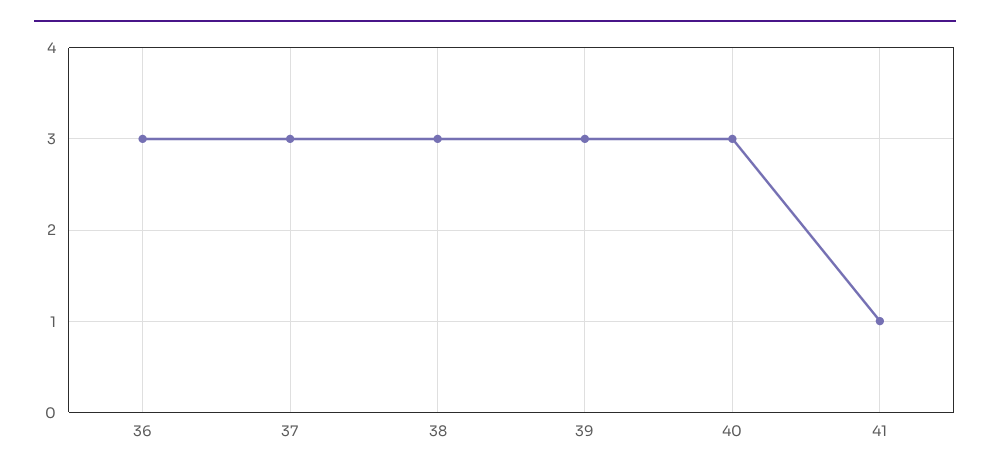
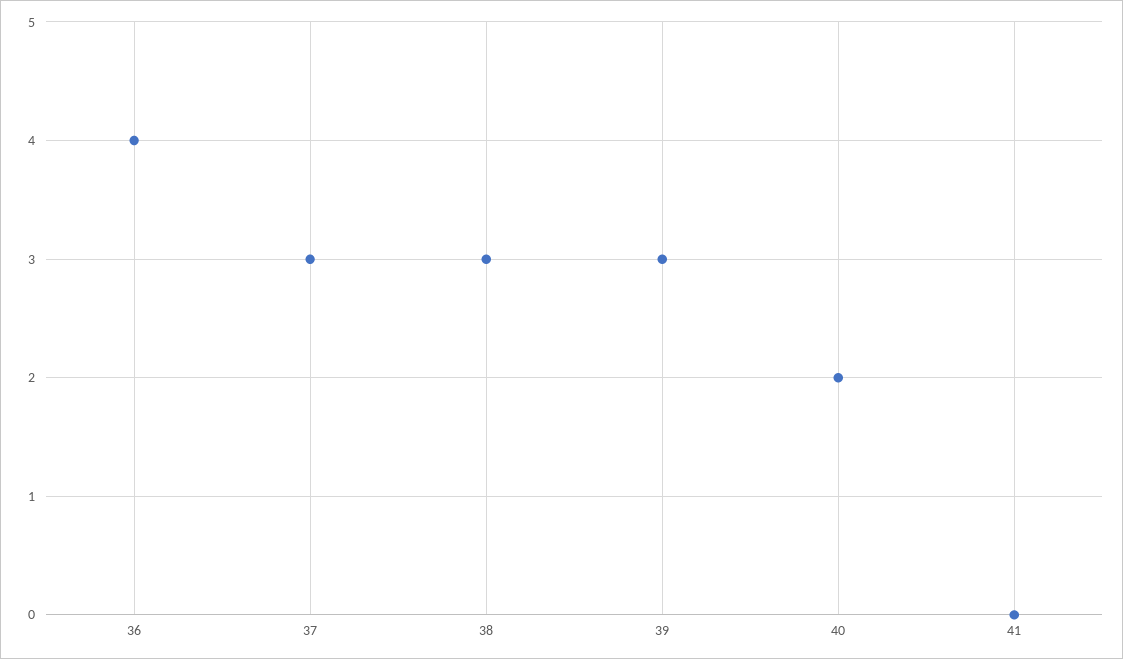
36: 3 -> 4
40: 3 -> 2
41: 1 -> 0

